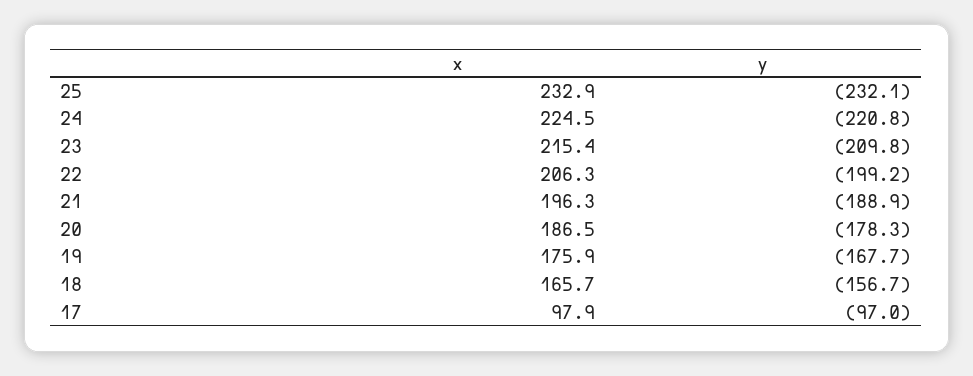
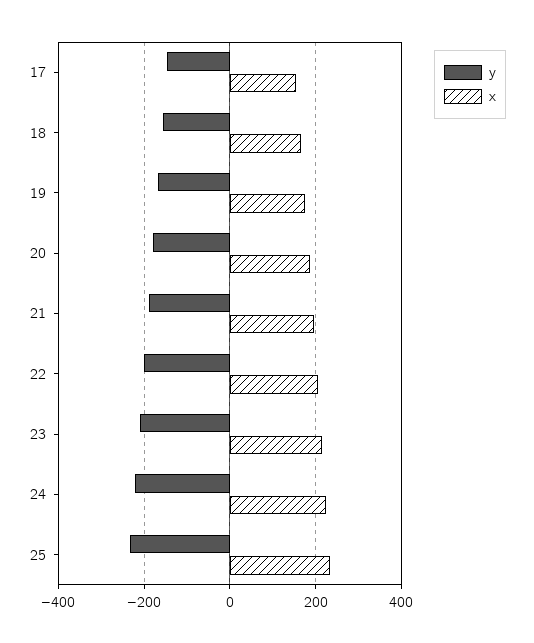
x, 17: 97.9 -> 160
y, 17: -97 -> -140

